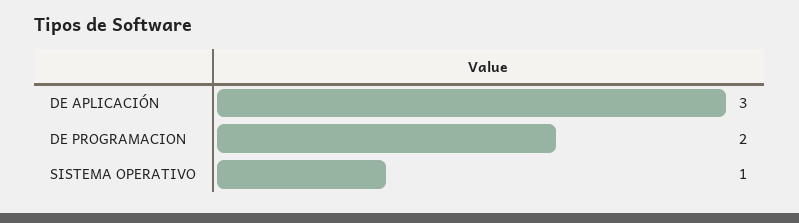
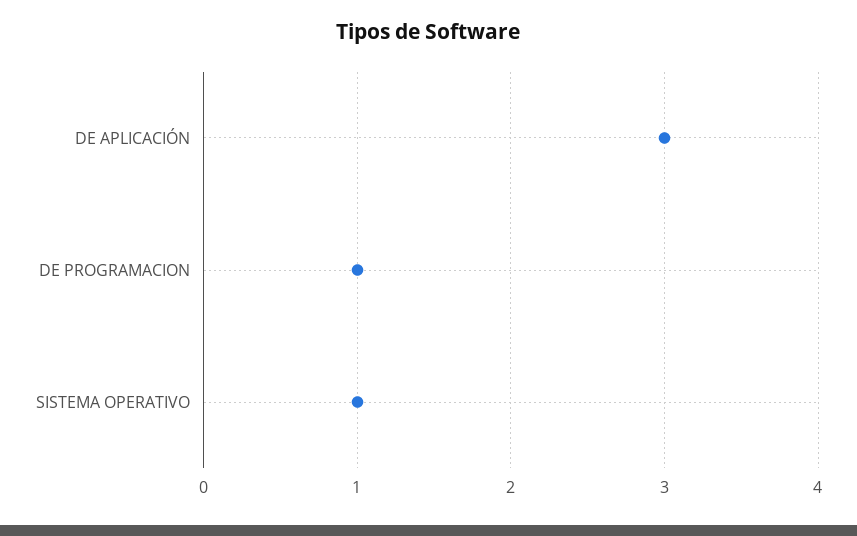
DE PROGRAMACION: 2 -> 1

